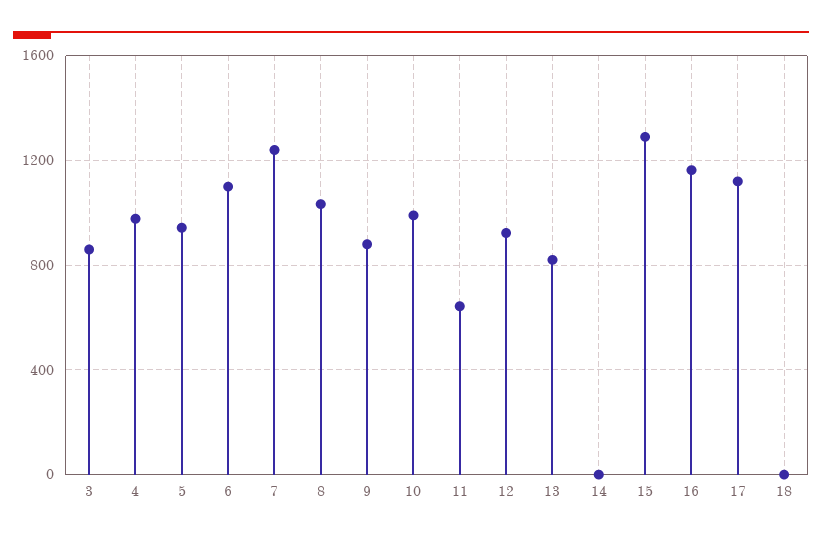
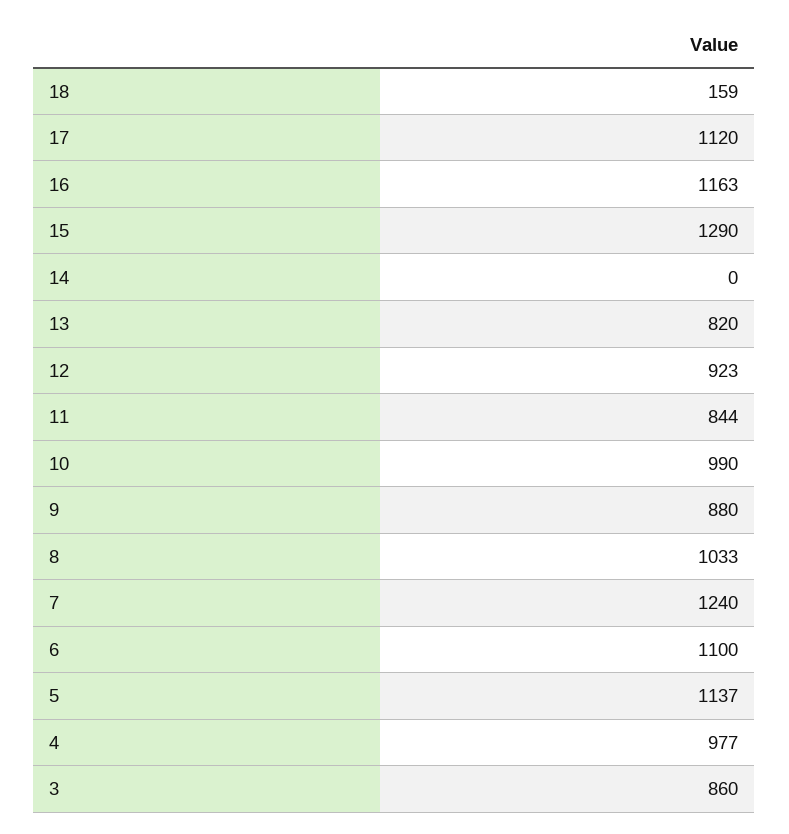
5: 950 -> 1137
11: 650 -> 844
18: 0 -> 159

